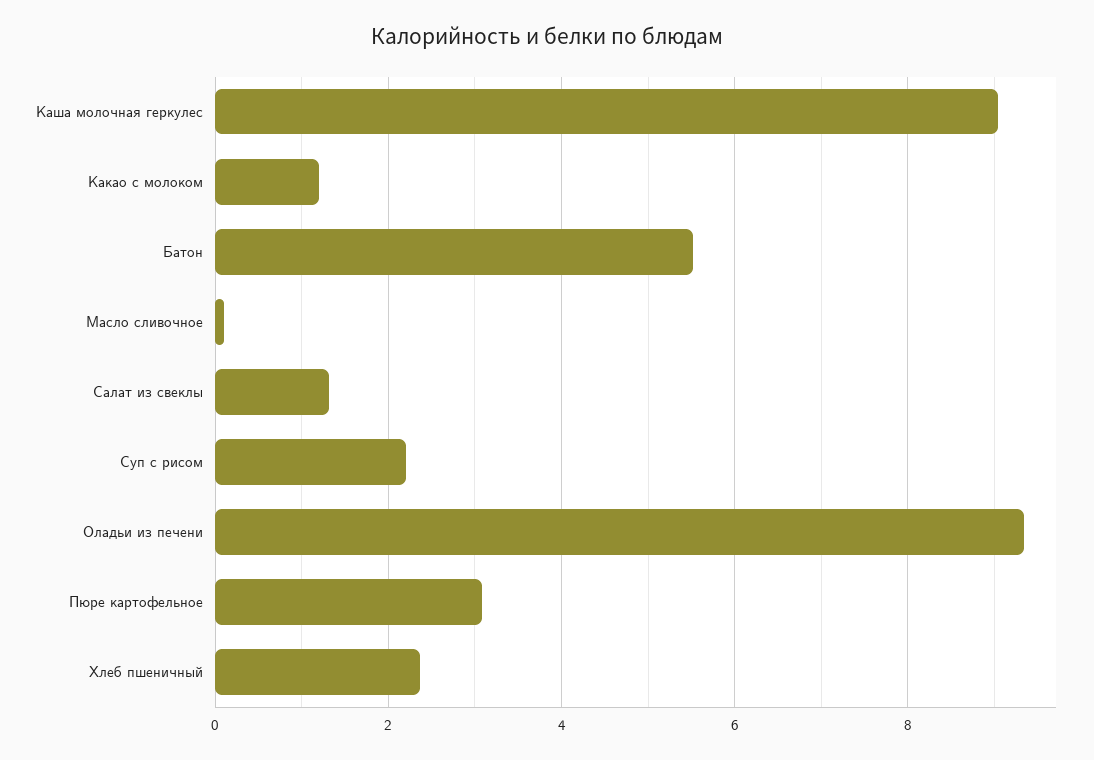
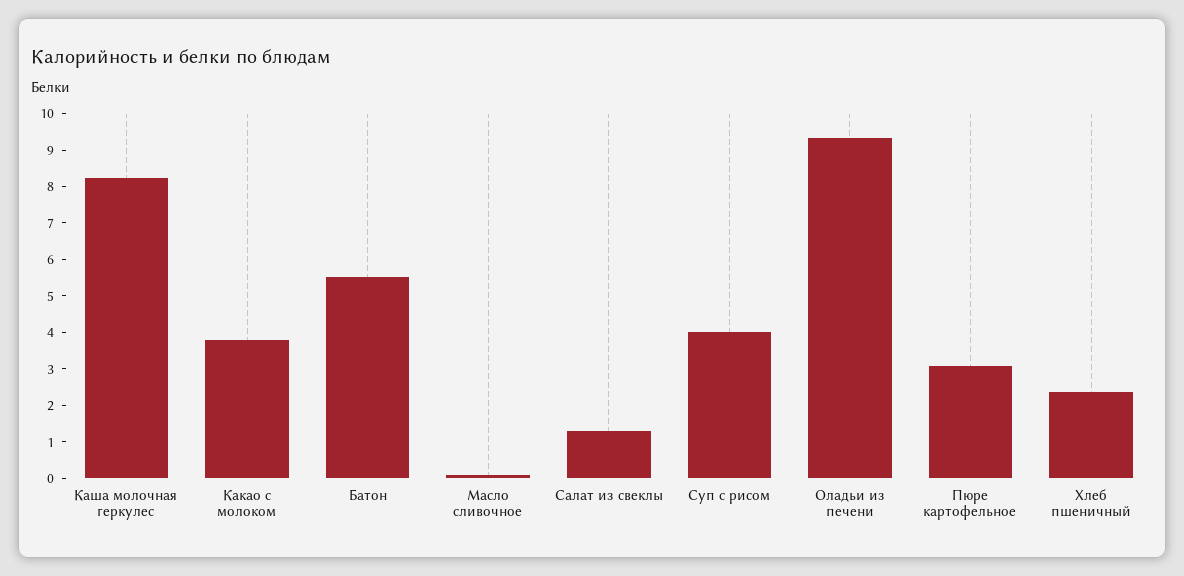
Каша молочная геркулес: 9 -> 8.25
Какао с молоком: 1.2 -> 3.75
Суп с рисом: 2.2 -> 4

